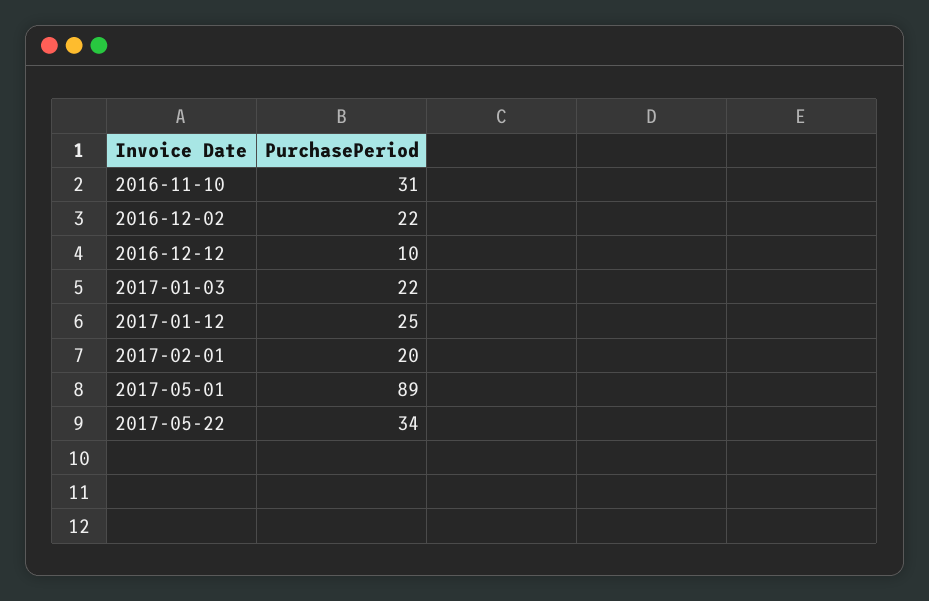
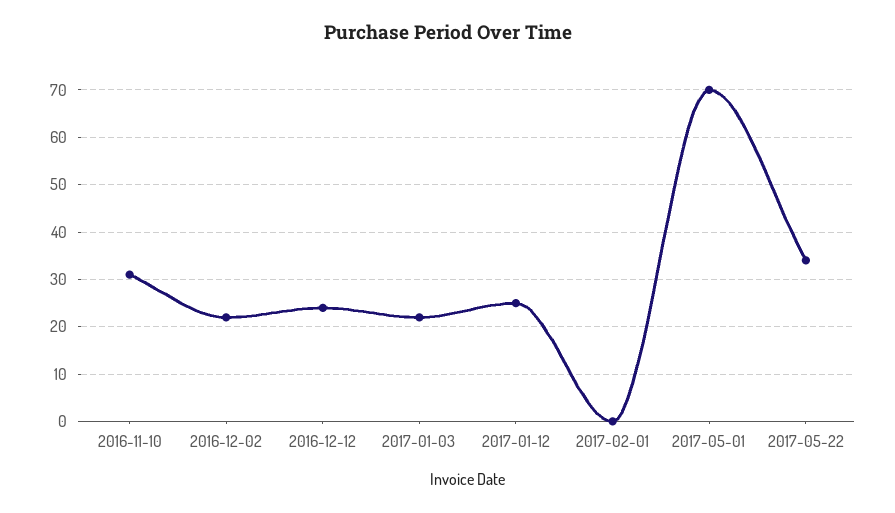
2016-12-12: 10 -> 25
2017-02-01: 20 -> 0
2017-05-01: 89 -> 70

